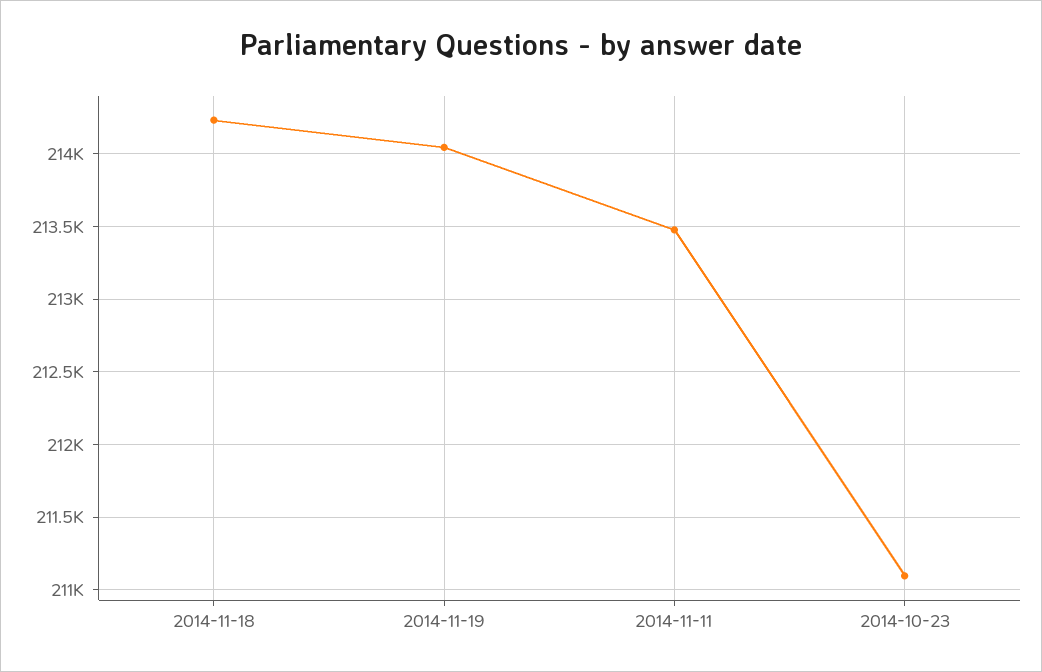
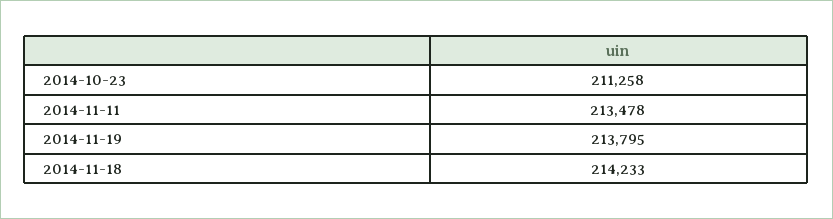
2014-11-19: 214050 -> 213795
2014-10-23: 211100 -> 211258

